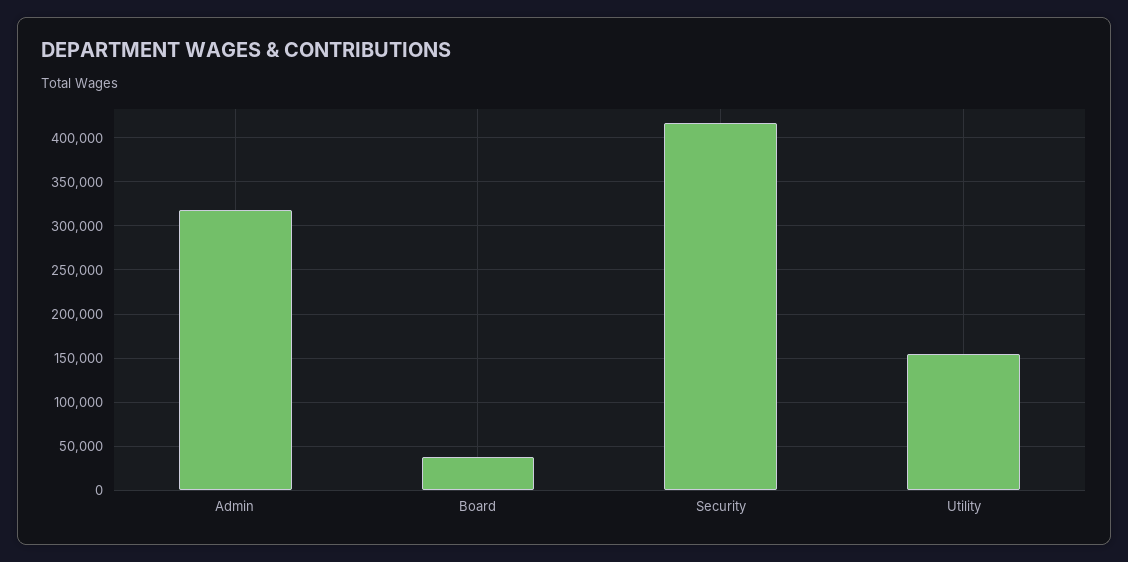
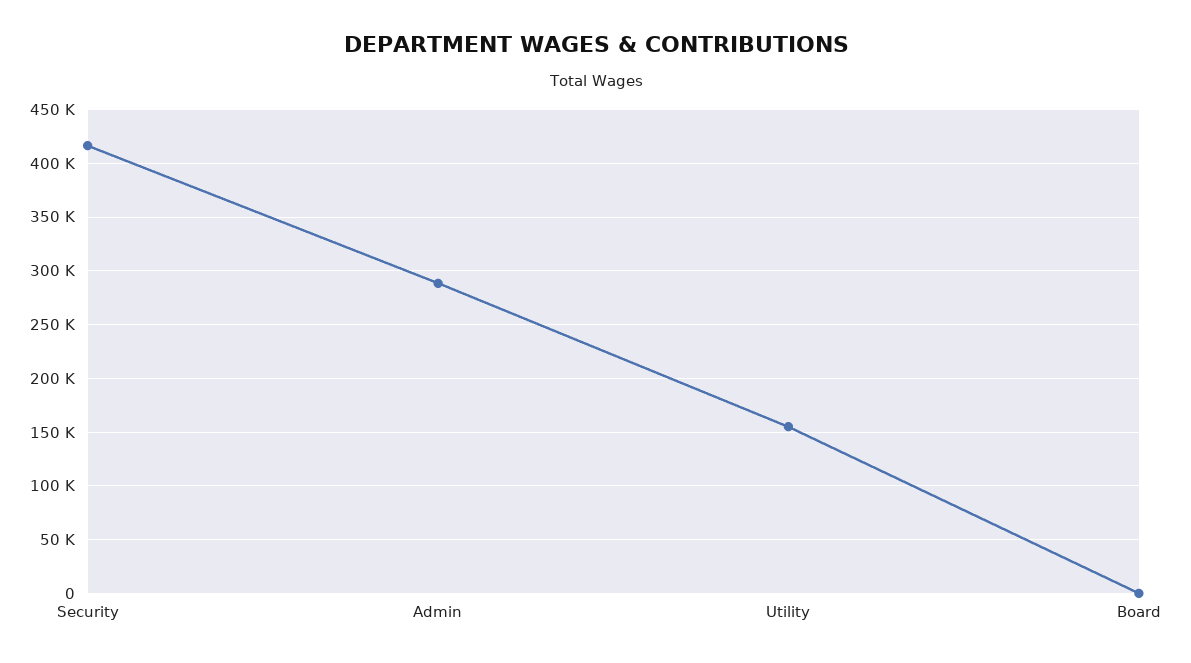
Admin: 320000 -> 290000
Board: 40000 -> 0

